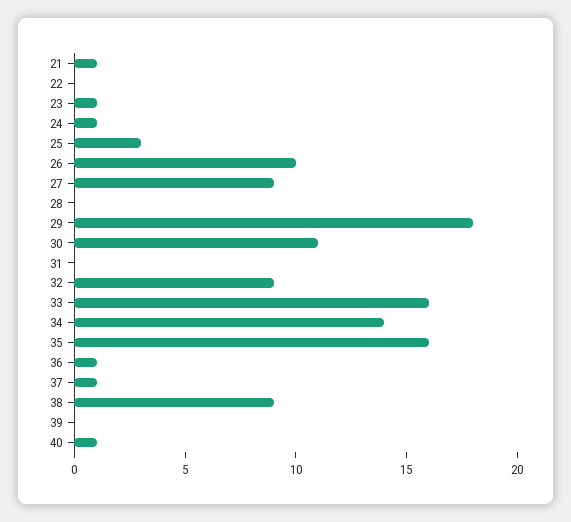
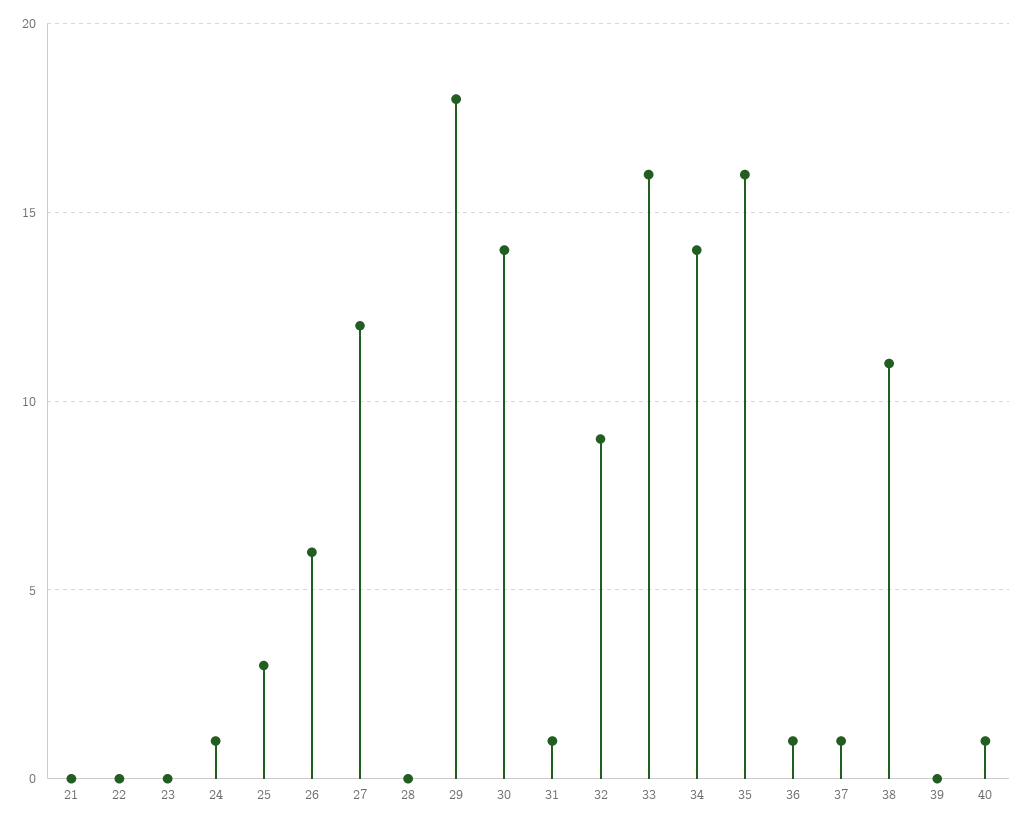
21: 1 -> 0
23: 1 -> 0
26: 10 -> 6
27: 9 -> 12
30: 11 -> 14
31: 0 -> 1
38: 9 -> 11

